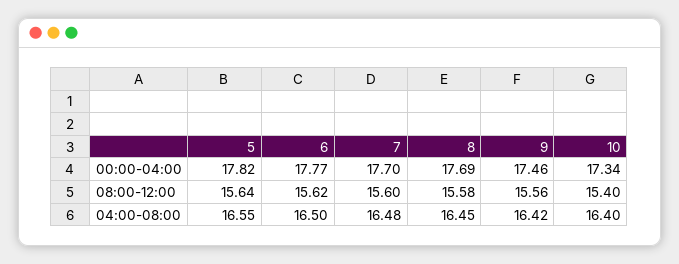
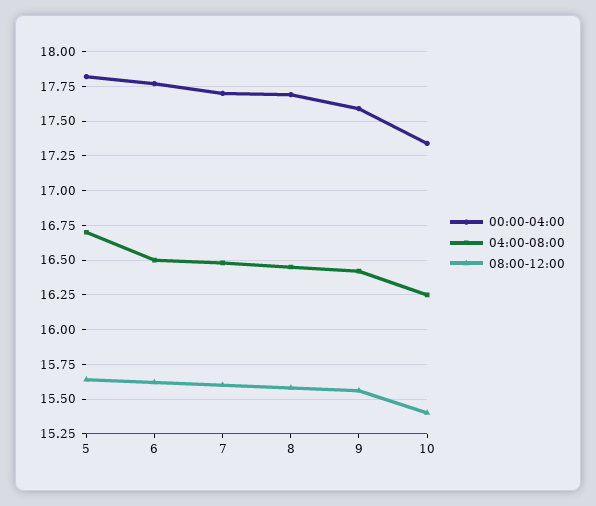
00:00-04:00, 9: 17.46 -> 17.6
04:00-08:00, 5: 16.55 -> 16.7
04:00-08:00, 10: 16.4 -> 16.25

